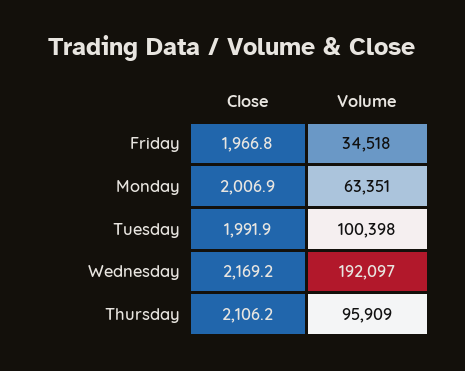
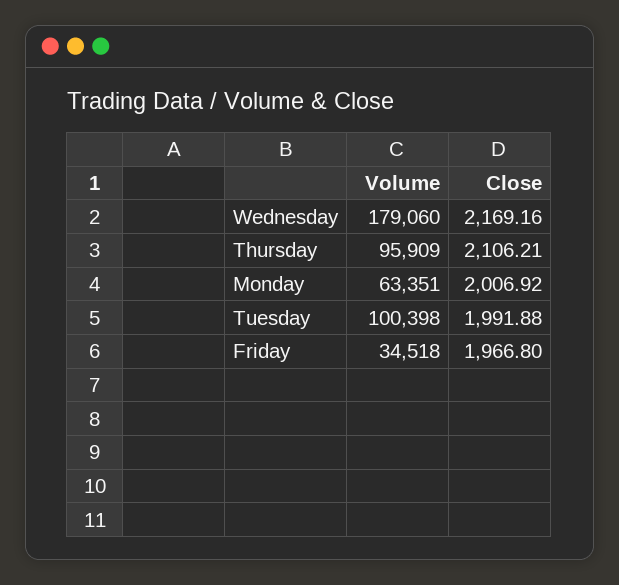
Volume, Wednesday: 192097 -> 179060

